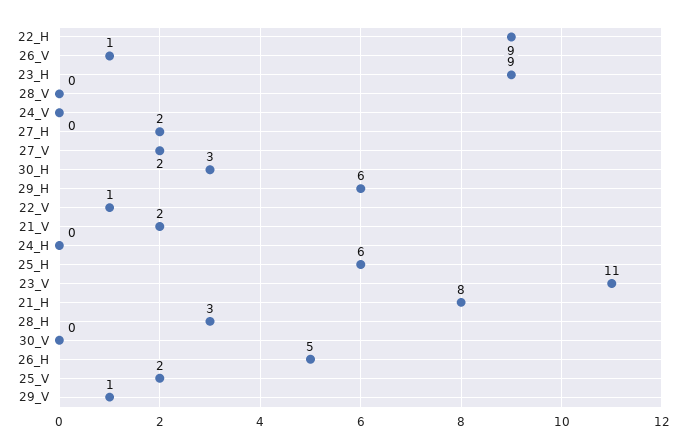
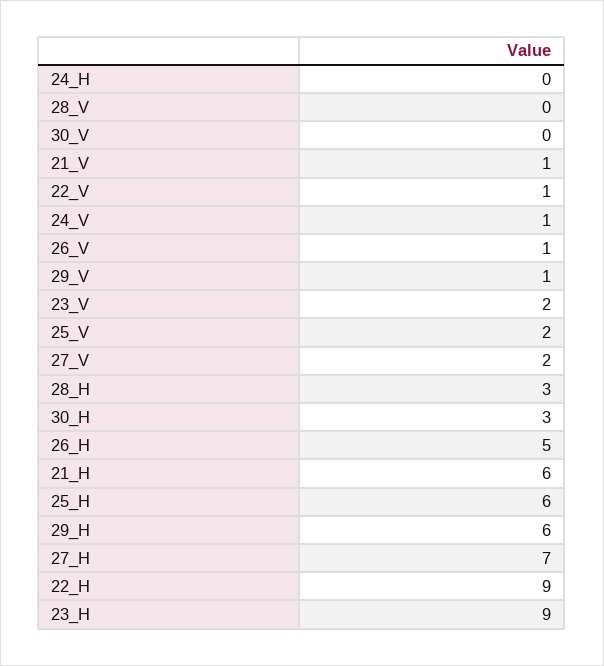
24_V: 0 -> 1
27_H: 2 -> 7
21_V: 2 -> 1
23_V: 11 -> 2
21_H: 8 -> 6

